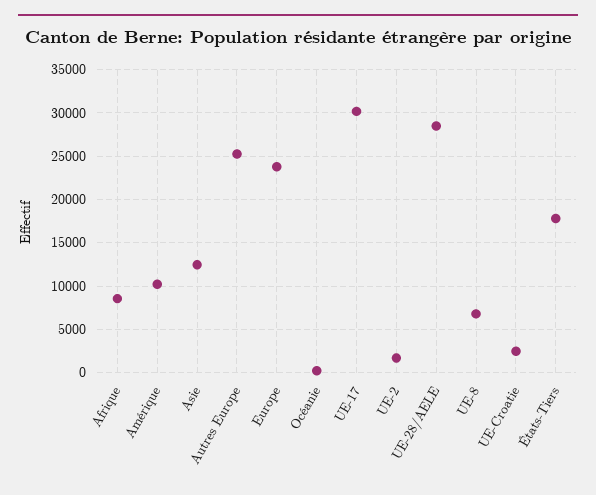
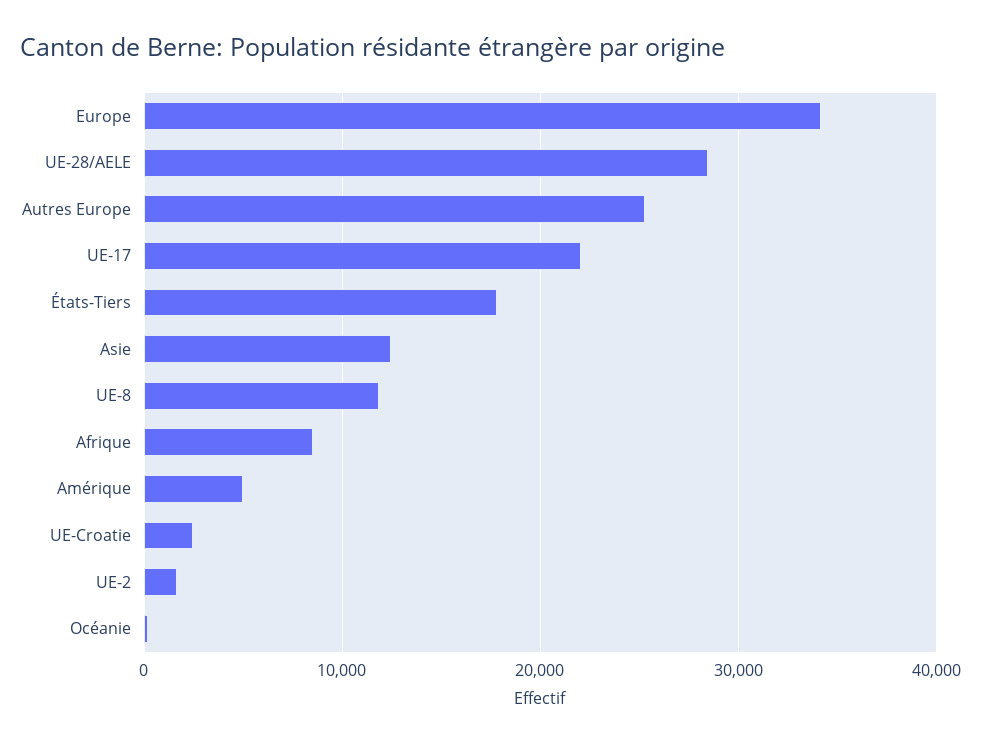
Amérique: 10000 -> 5000
Europe: 24000 -> 34000
UE-17: 30000 -> 22000
UE-8: 7000 -> 12000

